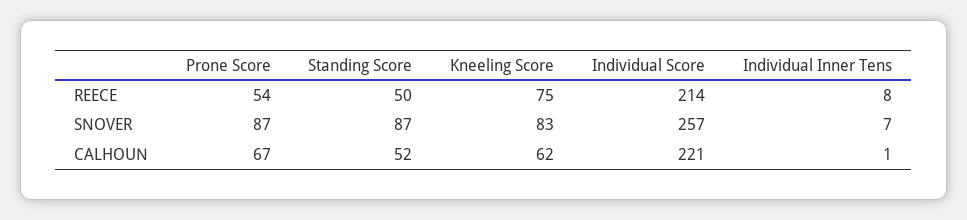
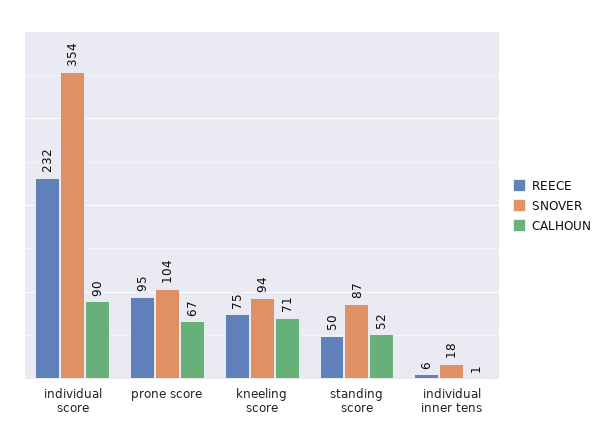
REECE, Prone Score: 54 -> 95
REECE, Individual Score: 214 -> 232
REECE, Individual Inner Tens: 8 -> 6
SNOVER, Prone Score: 87 -> 104
SNOVER, Kneeling Score: 83 -> 94
SNOVER, Individual Score: 257 -> 354
SNOVER, Individual Inner Tens: 7 -> 18
CALHOUN, Kneeling Score: 62 -> 71
CALHOUN, Individual Score: 221 -> 90

